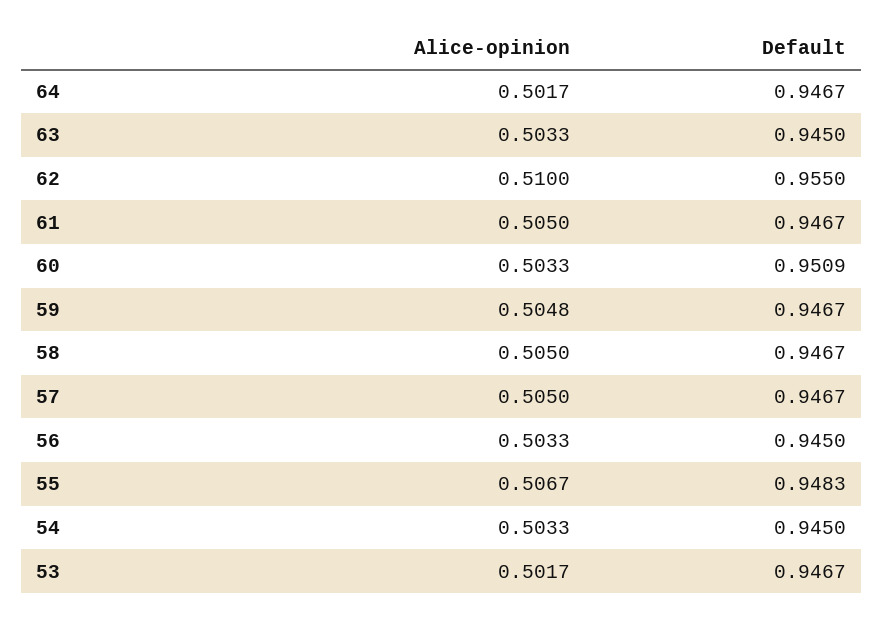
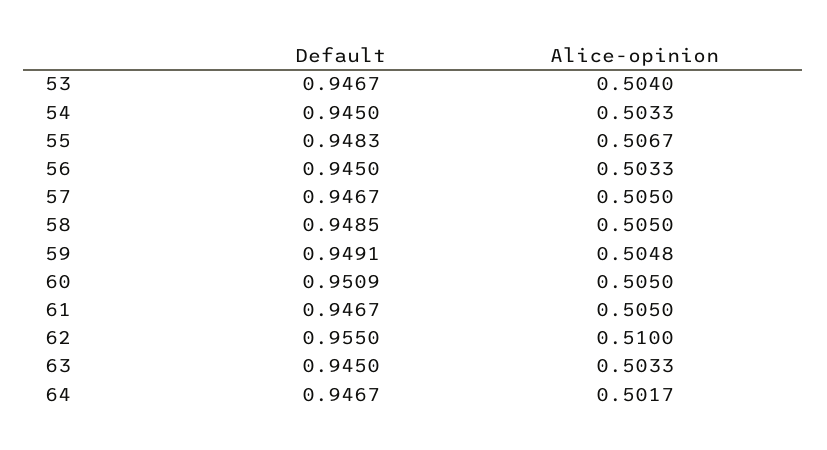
Alice-opinion, 60: 0.5033 -> 0.505
Default, 59: 0.9467 -> 0.9491
Default, 58: 0.9467 -> 0.9485
Alice-opinion, 53: 0.5017 -> 0.504

